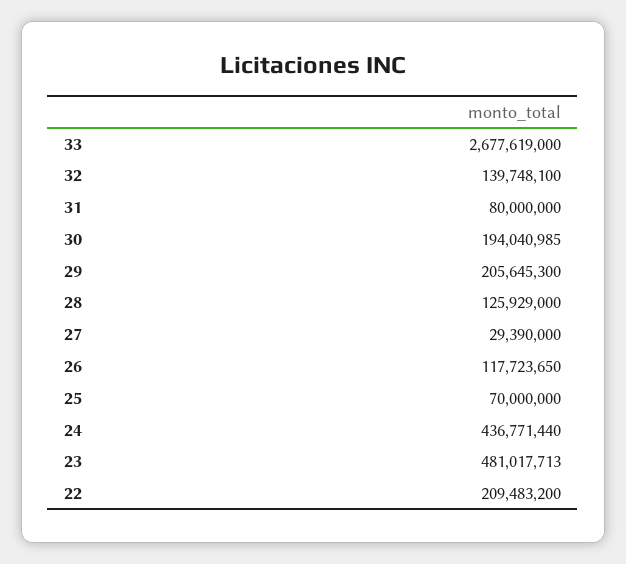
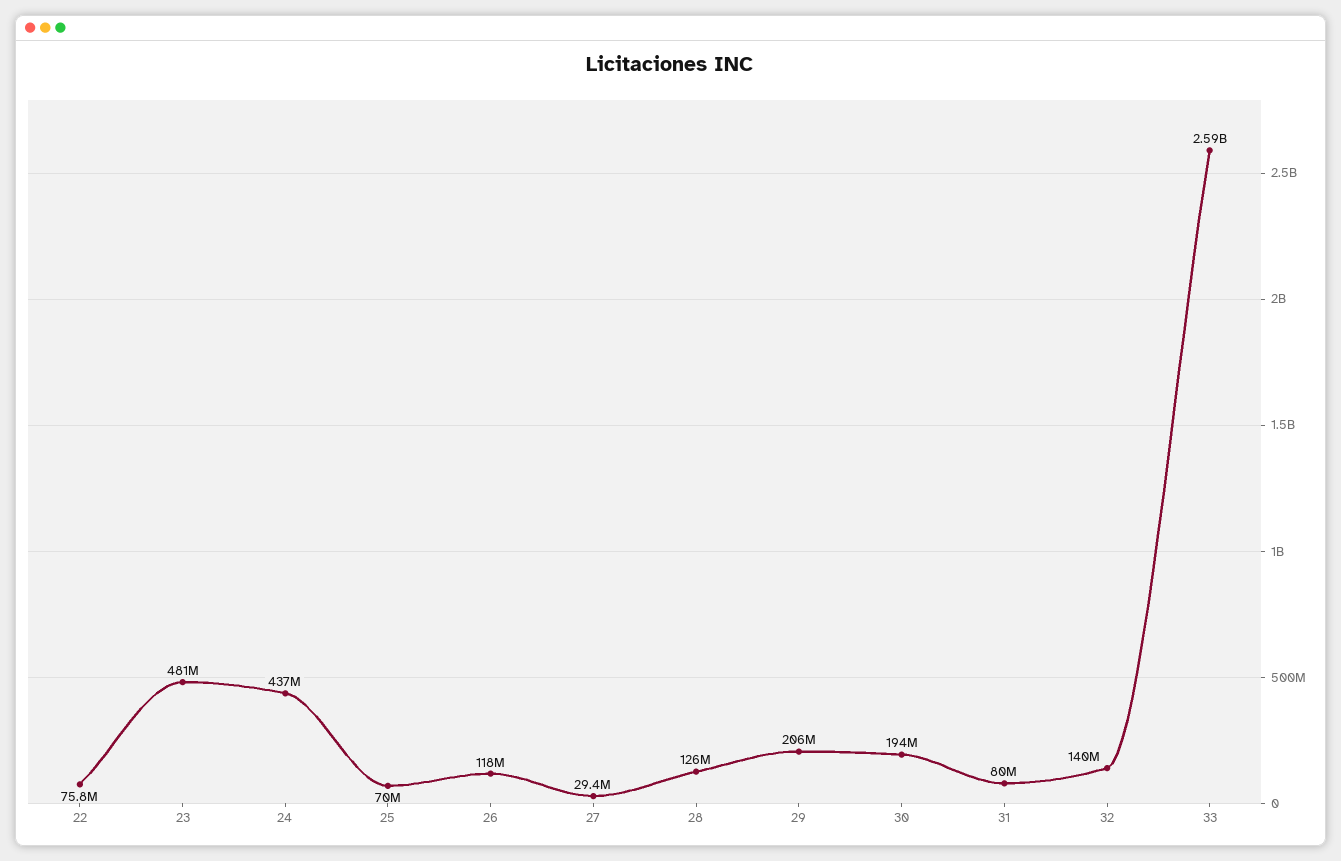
33: 2677619000 -> 2590000000
22: 209483200 -> 75800000

